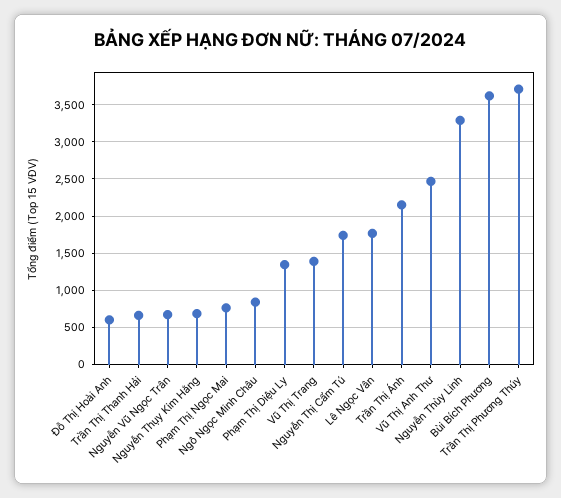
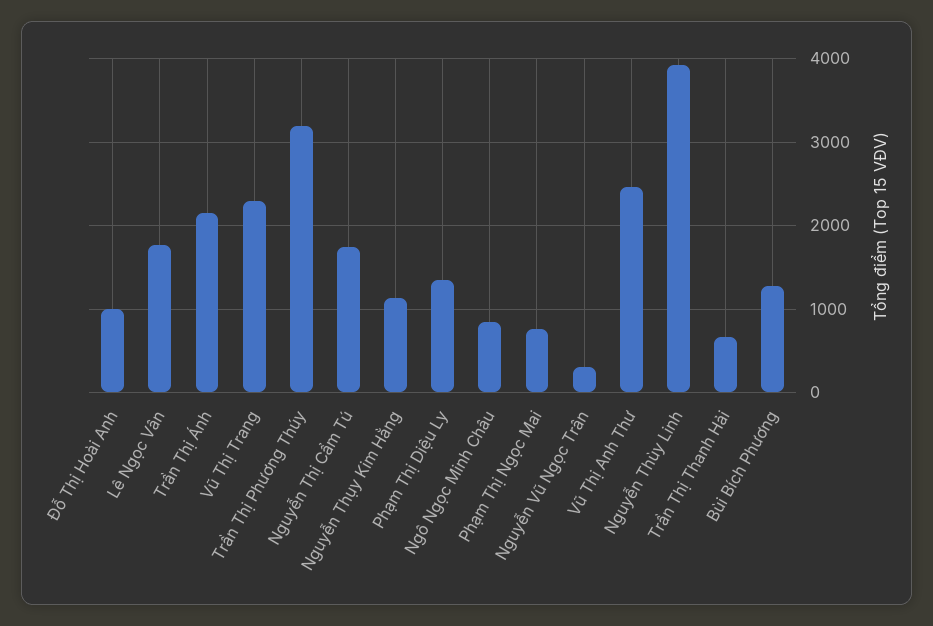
Đỗ Thị Hoài Anh: 600 -> 1000
Nguyễn Vũ Ngọc Trân: 700 -> 300
Nguyễn Thụy Kim Hằng: 700 -> 1100
Vũ Thị Trang: 1400 -> 2300
Nguyễn Thùy Linh: 3300 -> 3900
Bùi Bích Phương: 3600 -> 1300
Trần Thị Phương Thúy: 3700 -> 3200

